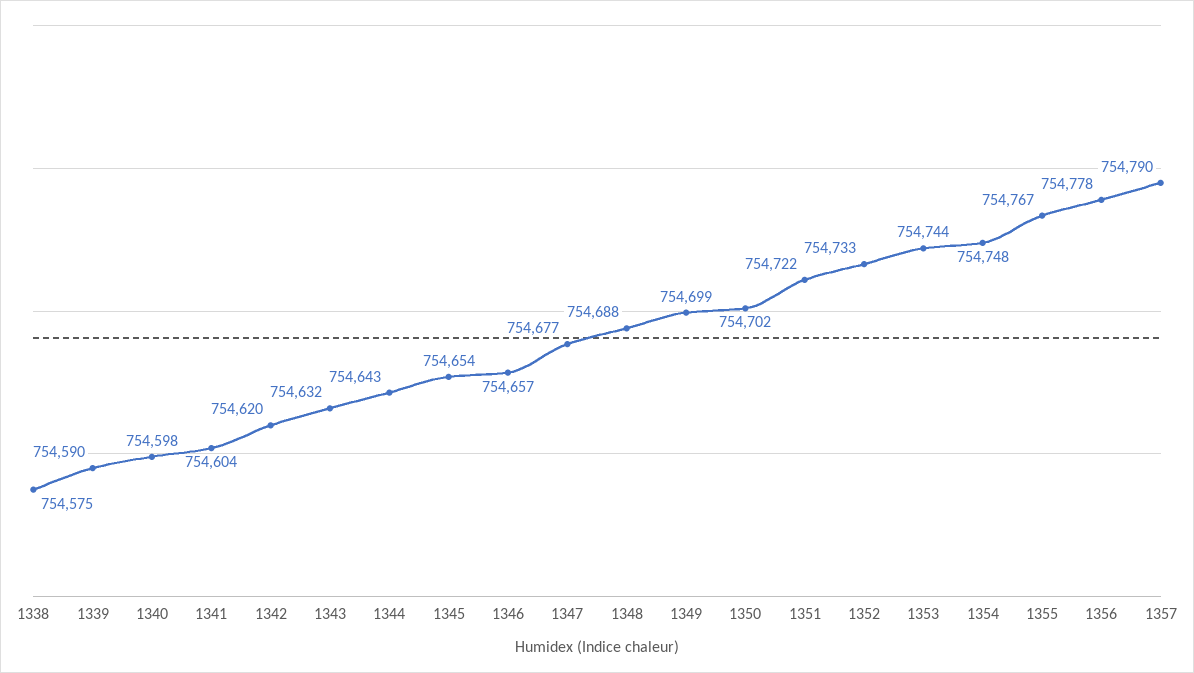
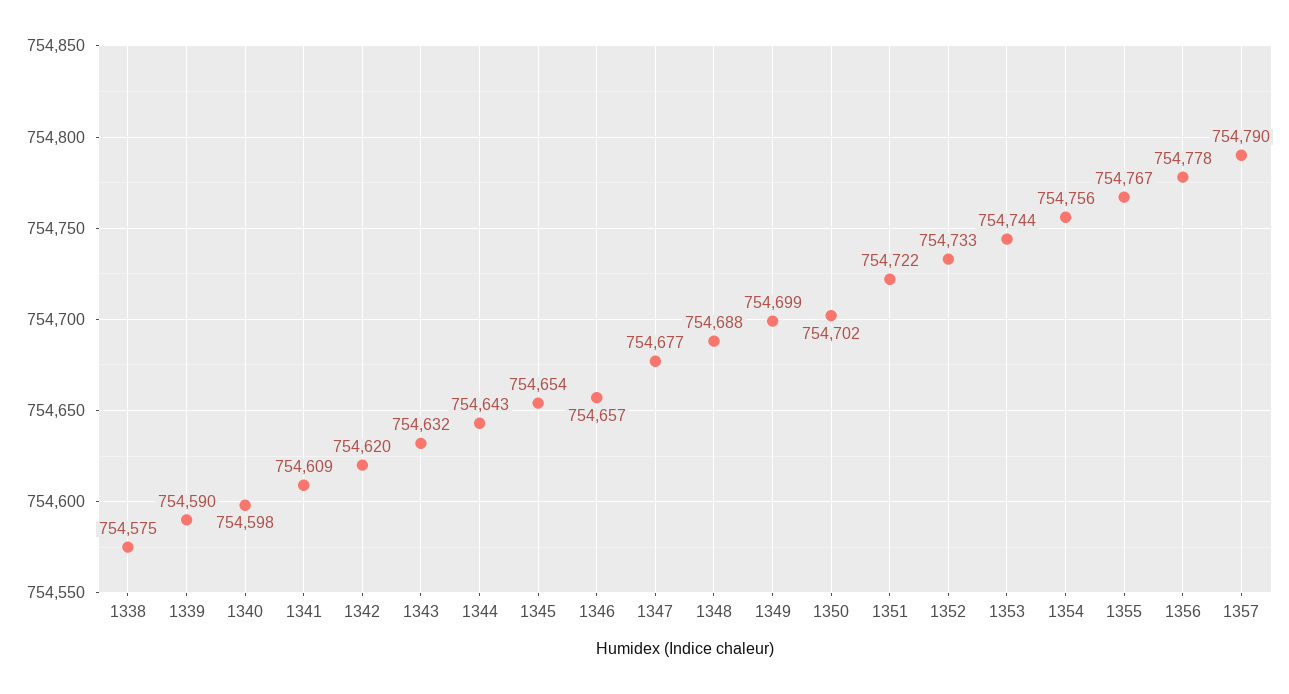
1341: 754604 -> 754609
1354: 754748 -> 754756

